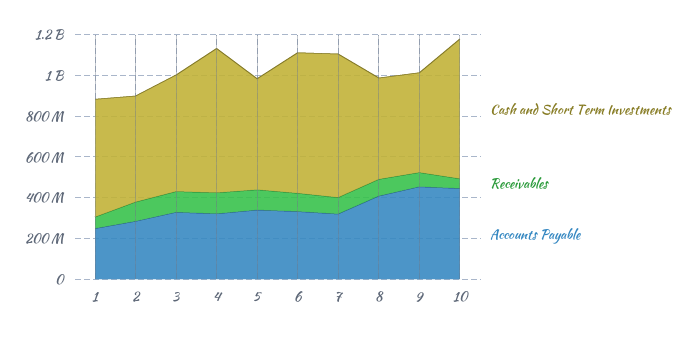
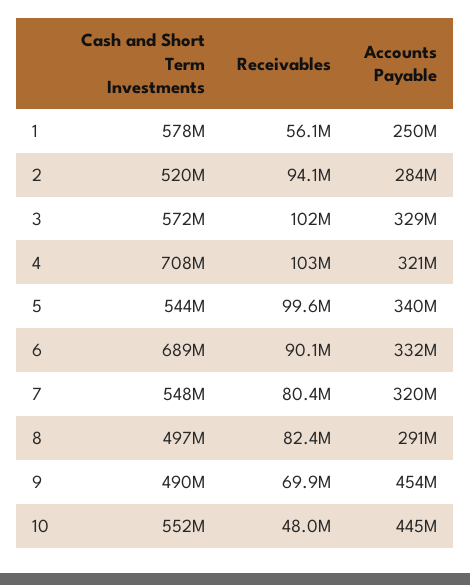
Cash and Short Term Investments, 7: 700000000 -> 548000000
Accounts Payable, 8: 400000000 -> 291000000
Cash and Short Term Investments, 10: 700000000 -> 552000000

